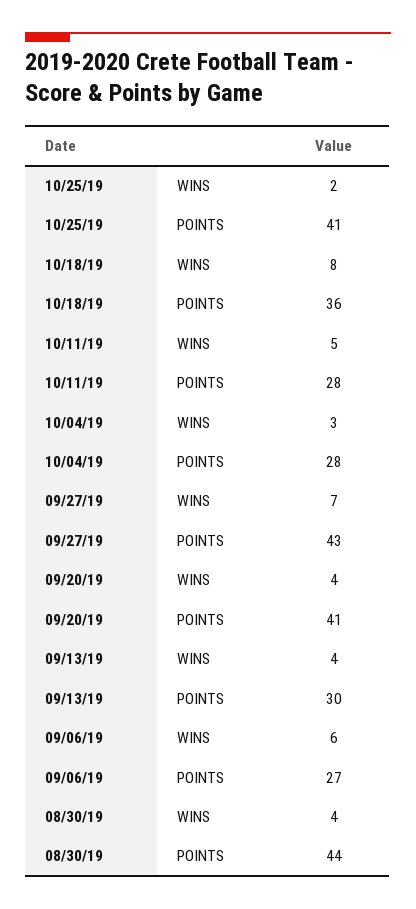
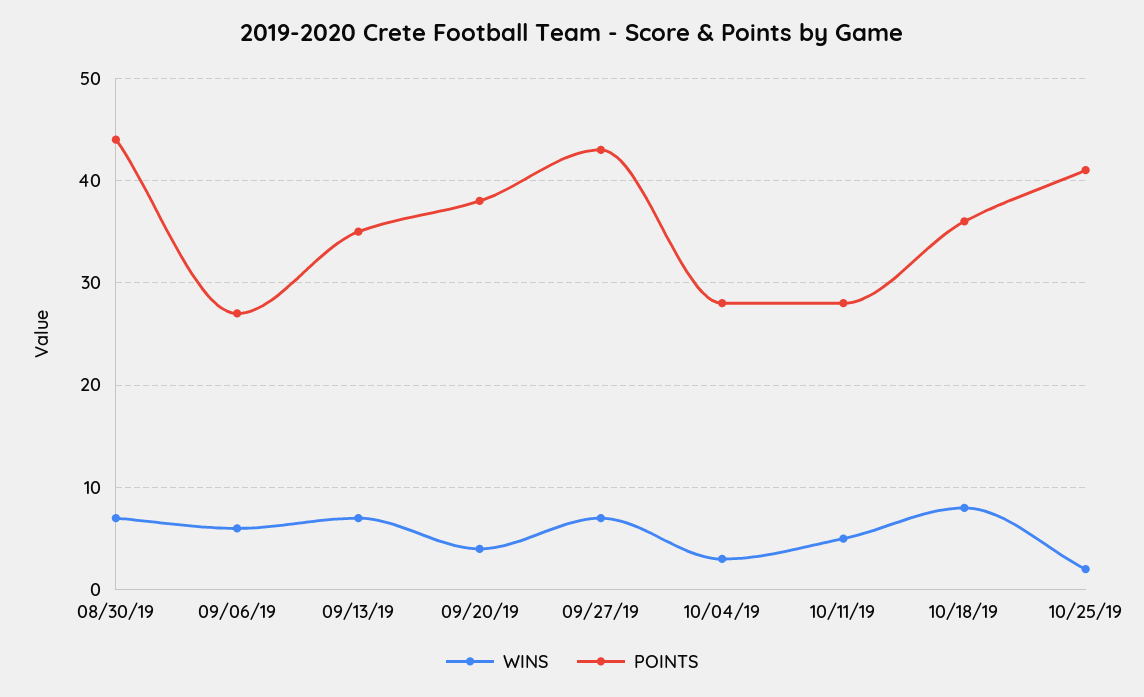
POINTS, 09/20/19: 41 -> 38
WINS, 09/13/19: 4 -> 7
POINTS, 09/13/19: 30 -> 35
WINS, 08/30/19: 4 -> 7

